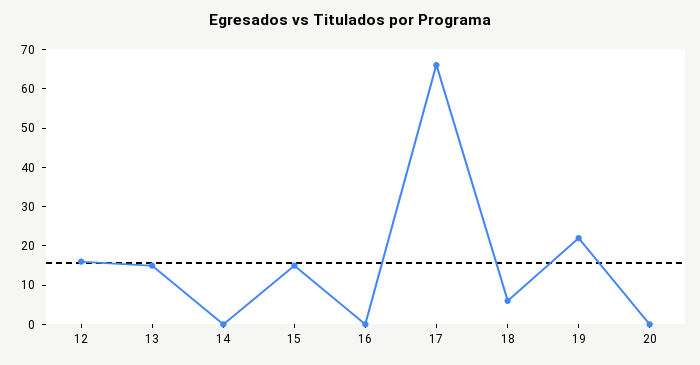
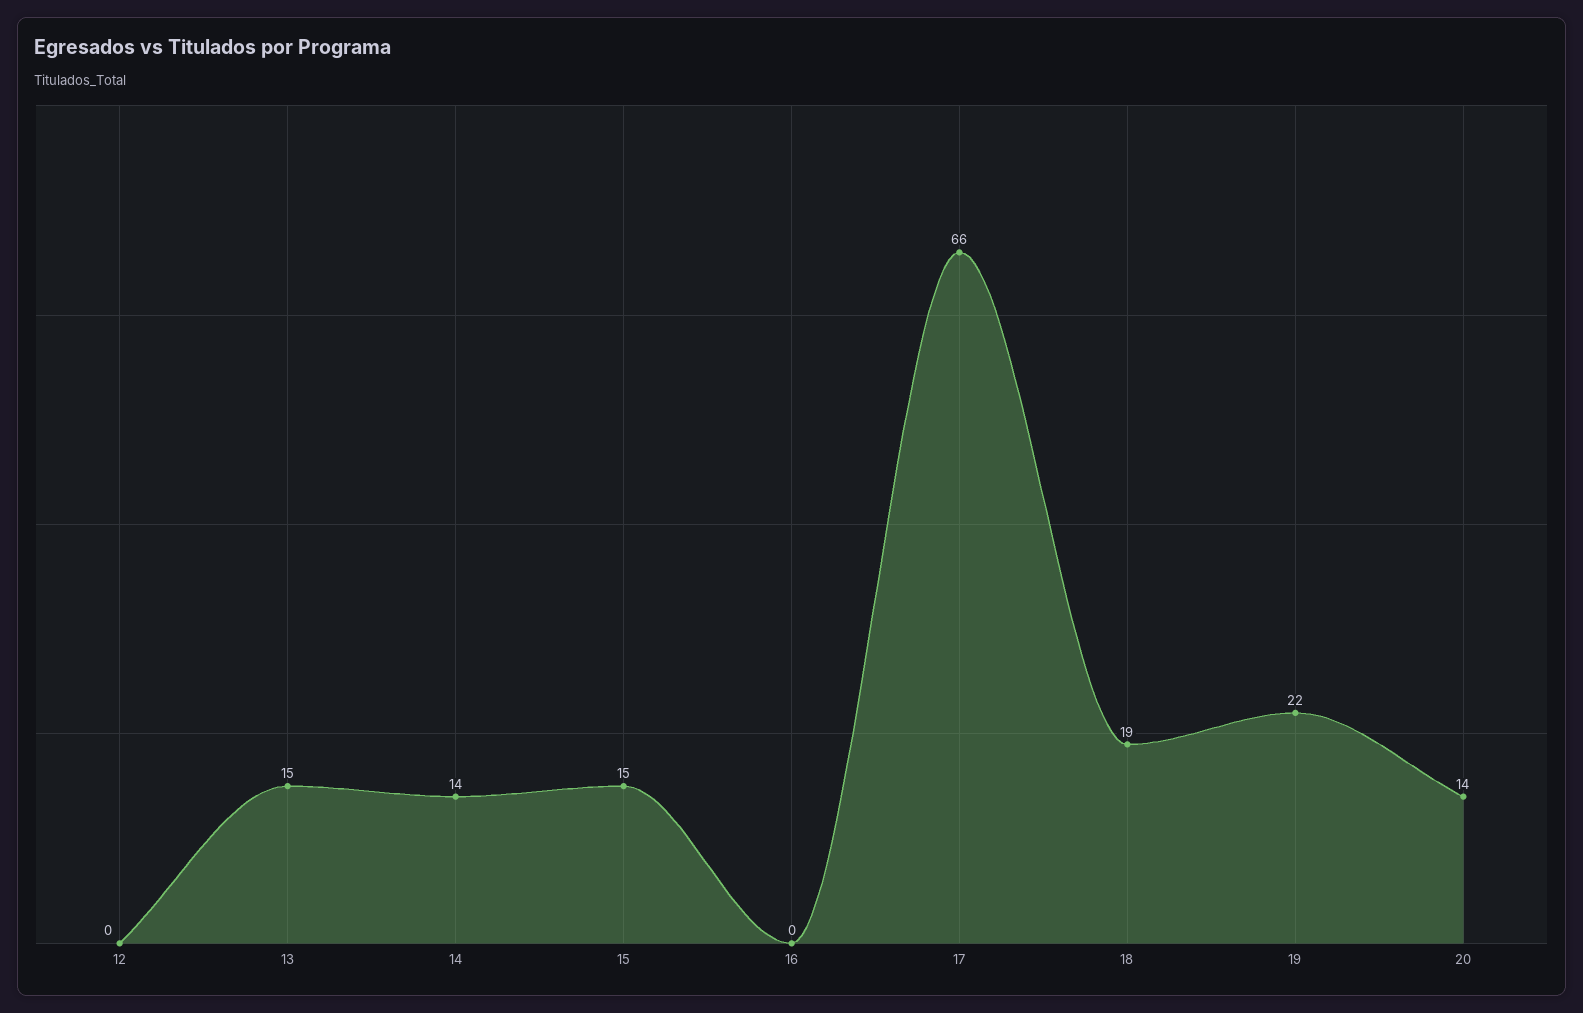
12: 15 -> 0
14: 0 -> 14
18: 5 -> 19
20: 0 -> 14

